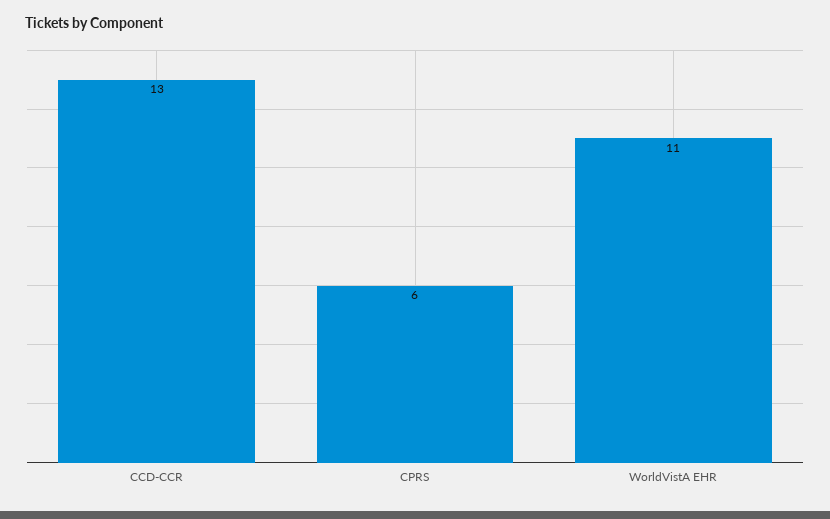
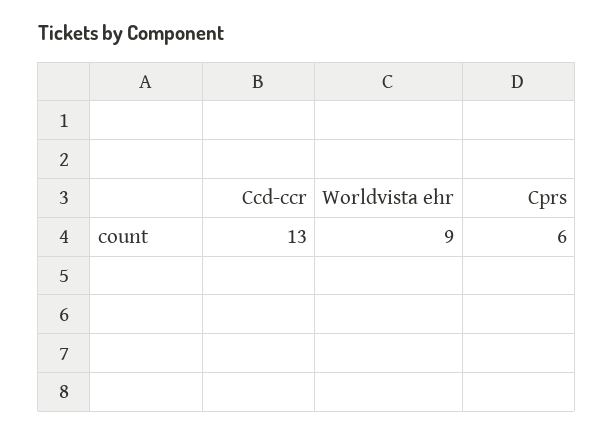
WorldVistA EHR: 11 -> 9

